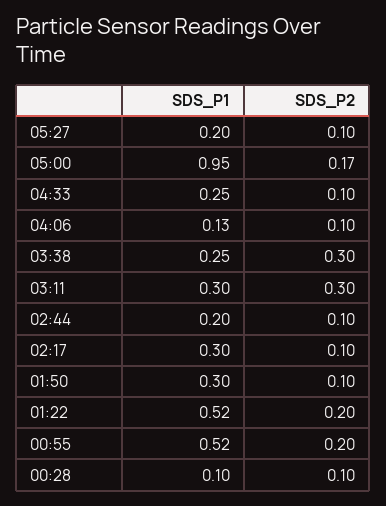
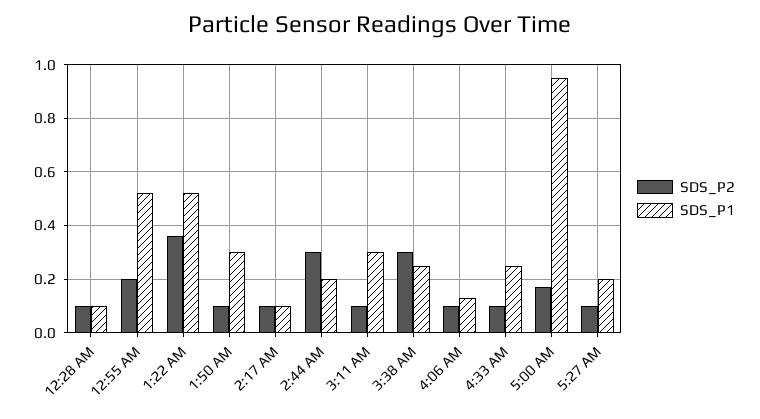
SDS_P2, 03:11: 0.3 -> 0.1
SDS_P2, 02:44: 0.1 -> 0.3
SDS_P1, 02:17: 0.3 -> 0.1
SDS_P2, 01:22: 0.2 -> 0.35

